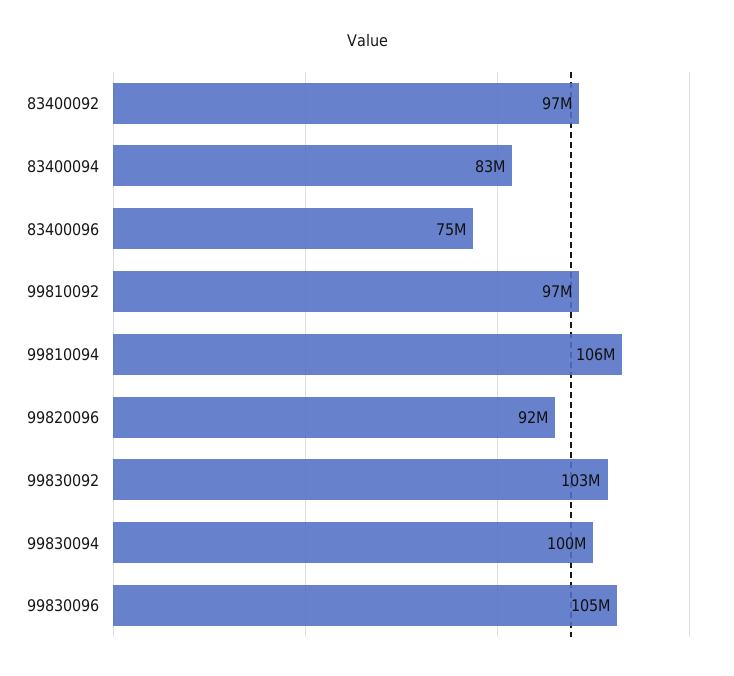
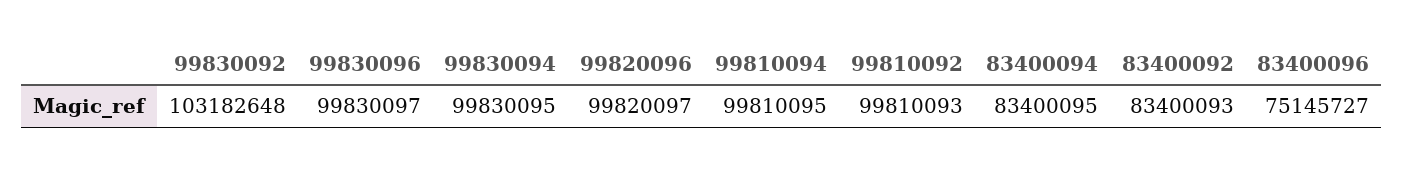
83400092: 97000000 -> 83400093
99810092: 97000000 -> 99810093
99810094: 106000000 -> 99810095
99820096: 92000000 -> 99820097
99830096: 105000000 -> 99830097

